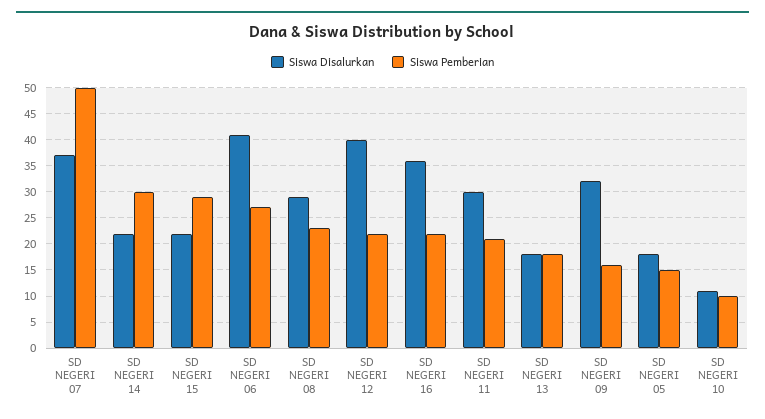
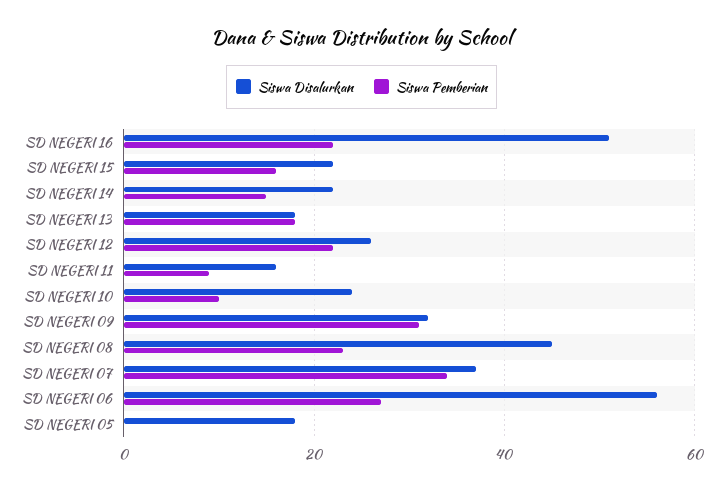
Siswa Pemberian, SD NEGERI 07: 50 -> 35
Siswa Pemberian, SD NEGERI 14: 30 -> 15
Siswa Pemberian, SD NEGERI 15: 30 -> 15
Siswa Disalurkan, SD NEGERI 06: 40 -> 55
Siswa Disalurkan, SD NEGERI 08: 30 -> 45
Siswa Disalurkan, SD NEGERI 12: 40 -> 25
Siswa Disalurkan, SD NEGERI 16: 35 -> 50
Siswa Disalurkan, SD NEGERI 11: 30 -> 15
Siswa Pemberian, SD NEGERI 11: 20 -> 10
Siswa Pemberian, SD NEGERI 09: 15 -> 30
Siswa Pemberian, SD NEGERI 05: 15 -> 0
Siswa Disalurkan, SD NEGERI 10: 10 -> 25

